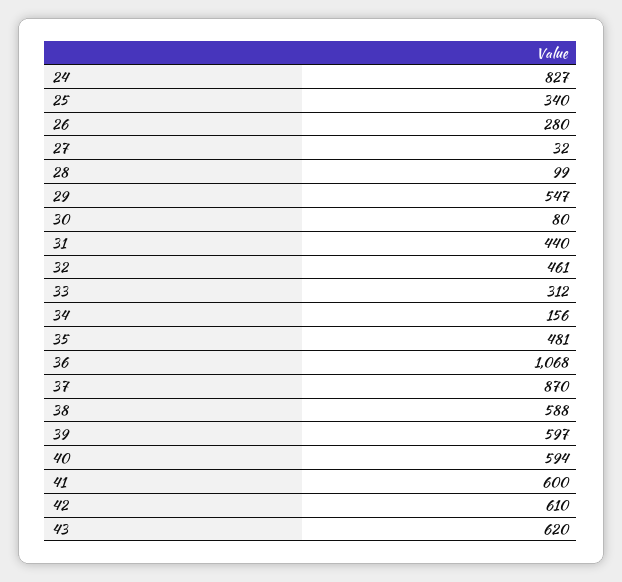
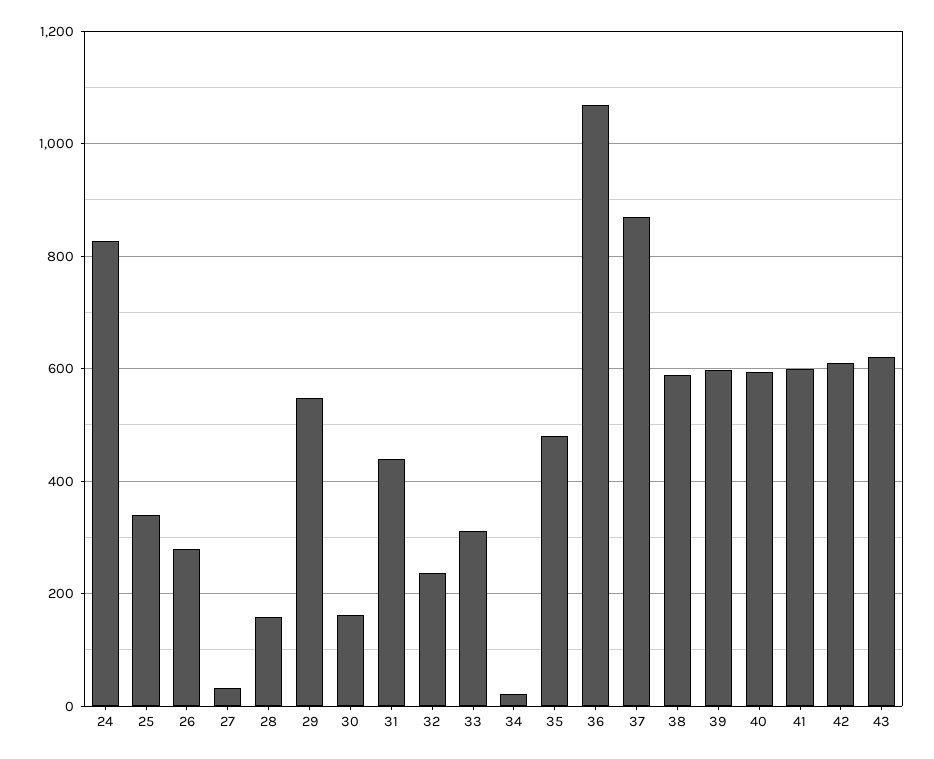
28: 99 -> 160
30: 80 -> 160
32: 461 -> 240
34: 156 -> 20

